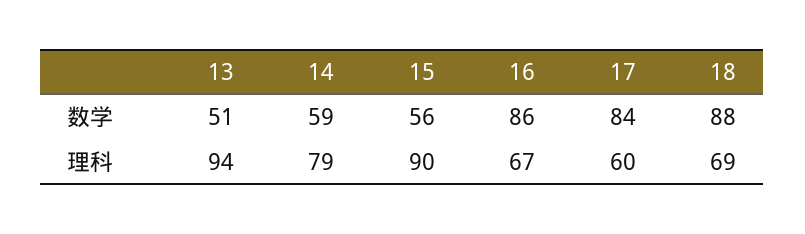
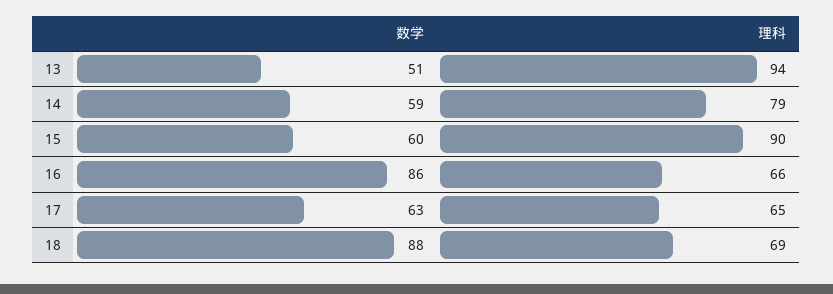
15, 数学: 56 -> 60
17, 数学: 84 -> 63
16, 理科: 67 -> 66
17, 理科: 60 -> 65

